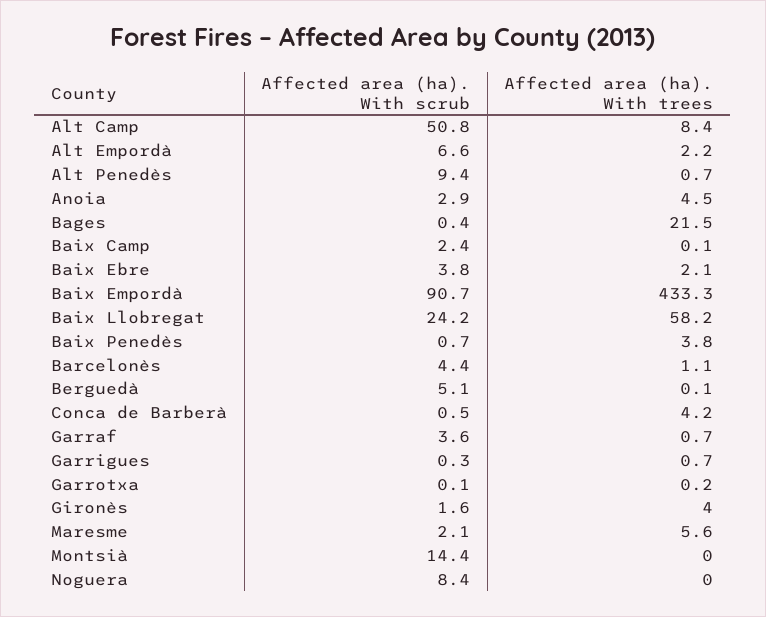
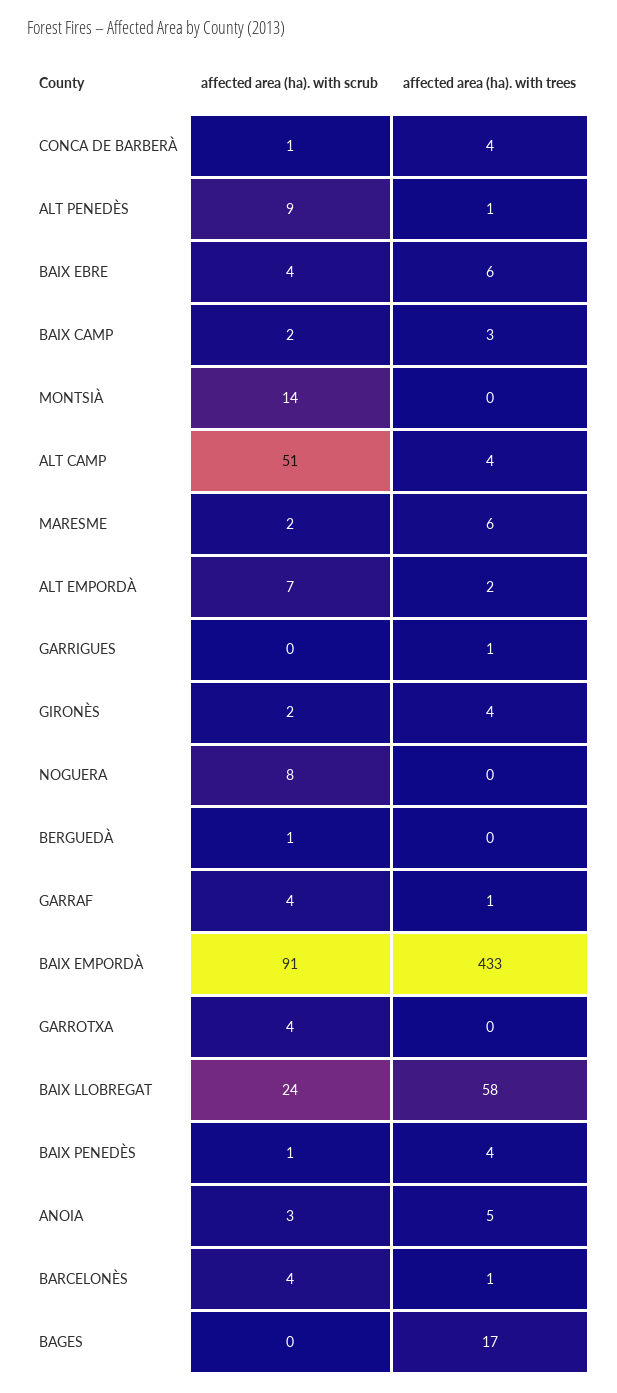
Affected area (ha). With trees, Alt Camp: 8.4 -> 4
Affected area (ha). With trees, Bages: 21.5 -> 17
Affected area (ha). With trees, Baix Camp: 0.1 -> 3
Affected area (ha). With trees, Baix Ebre: 2.1 -> 6
Affected area (ha). With scrub, Berguedà: 5.1 -> 1
Affected area (ha). With scrub, Garrotxa: 0.1 -> 4

